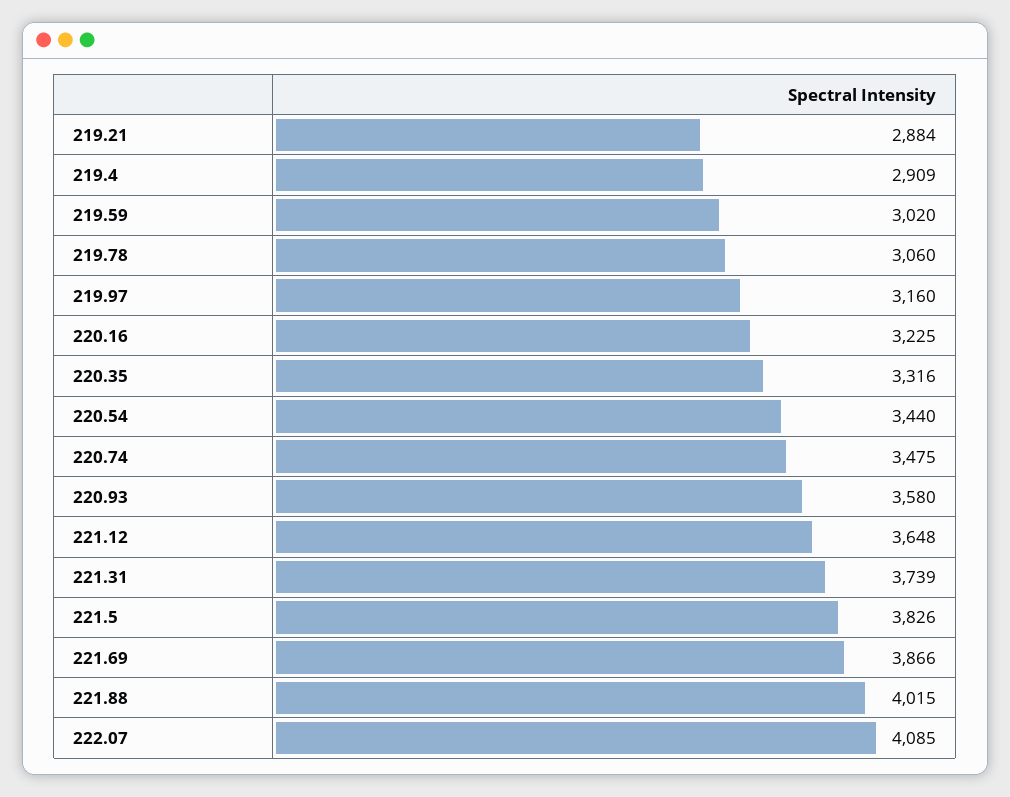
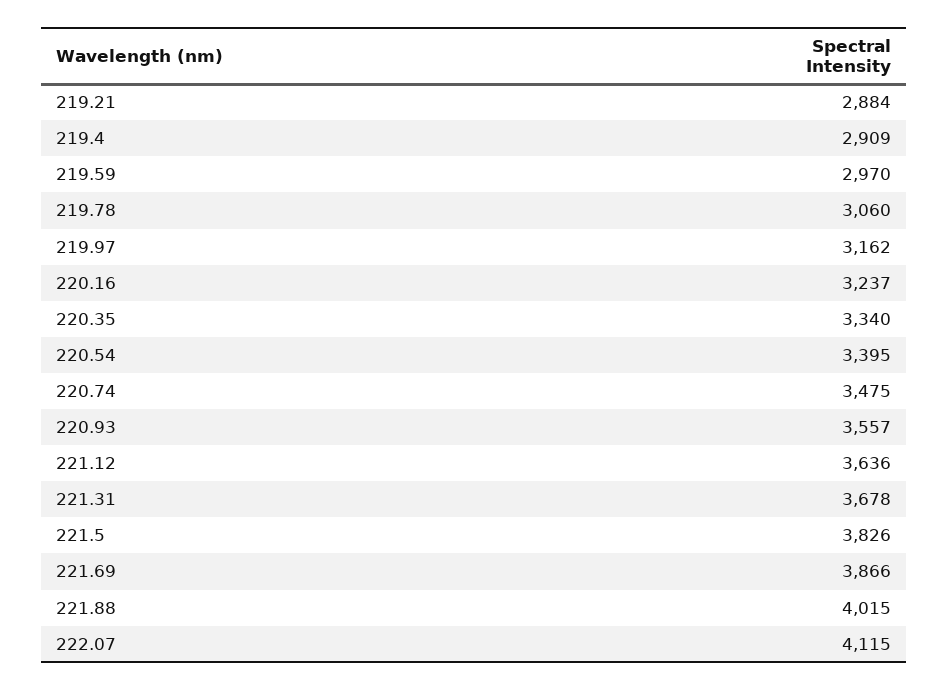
219.59: 3020 -> 2970
219.97: 3160 -> 3162
220.16: 3225 -> 3237
220.35: 3316 -> 3340
220.54: 3440 -> 3395
220.93: 3580 -> 3557
221.12: 3648 -> 3636
221.31: 3739 -> 3678
222.07: 4085 -> 4115

